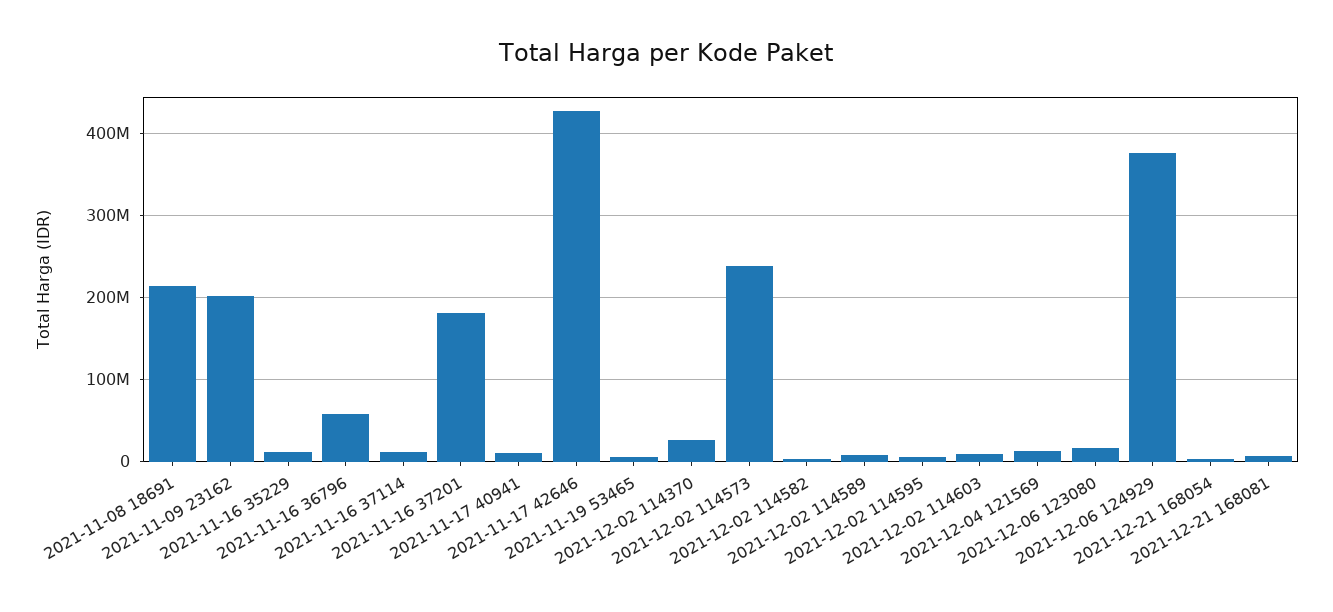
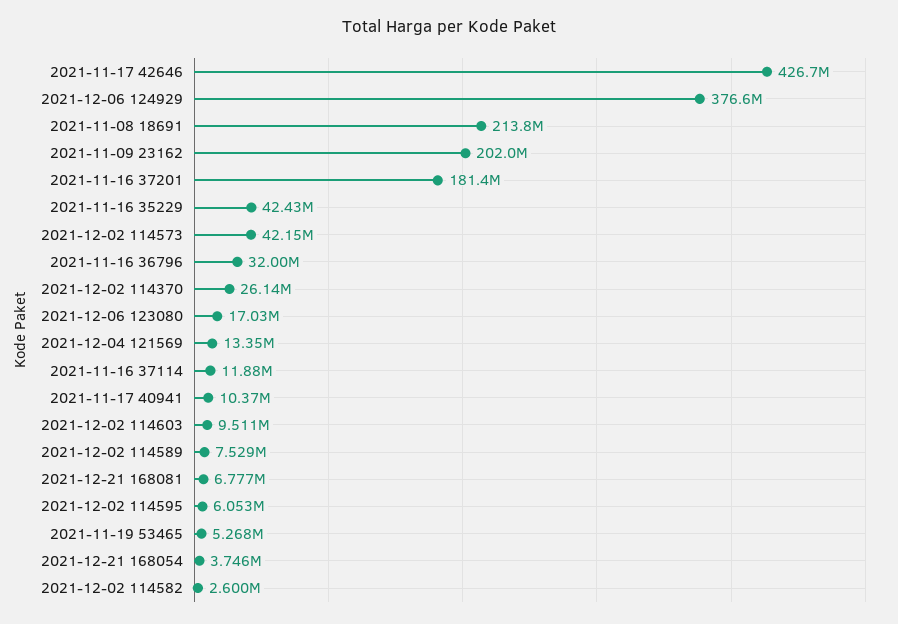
2021-11-16 35229: 10000000 -> 42430000
2021-11-16 36796: 60000000 -> 32000000
2021-12-02 114573: 240000000 -> 42150000

